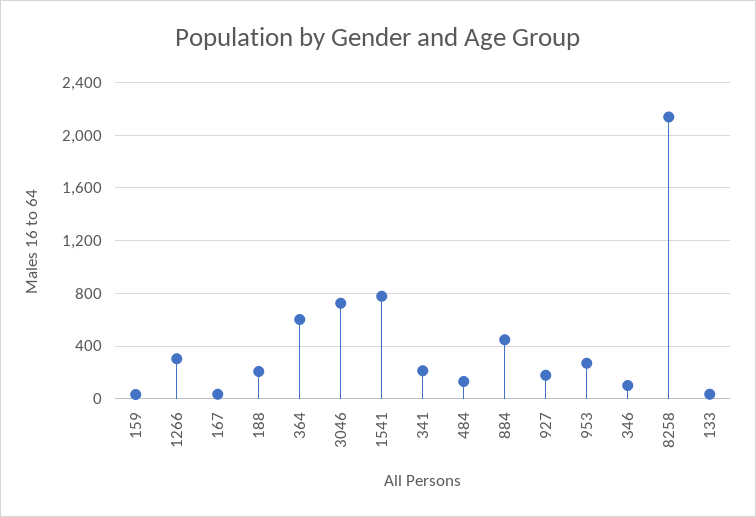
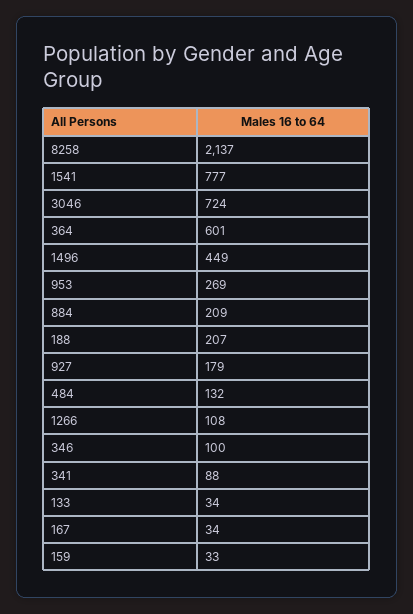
1266: 300 -> 108
341: 200 -> 88
884: 450 -> 209
1496: none -> 449

